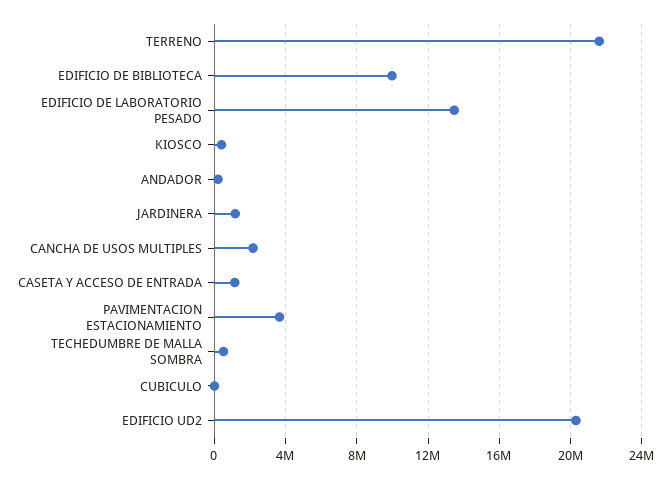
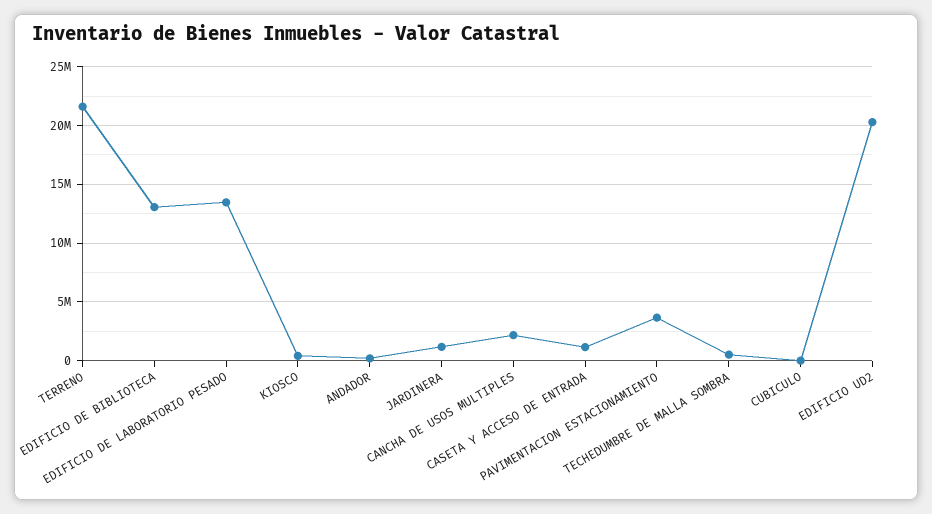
EDIFICIO DE BIBLIOTECA: 10000000 -> 13000000

